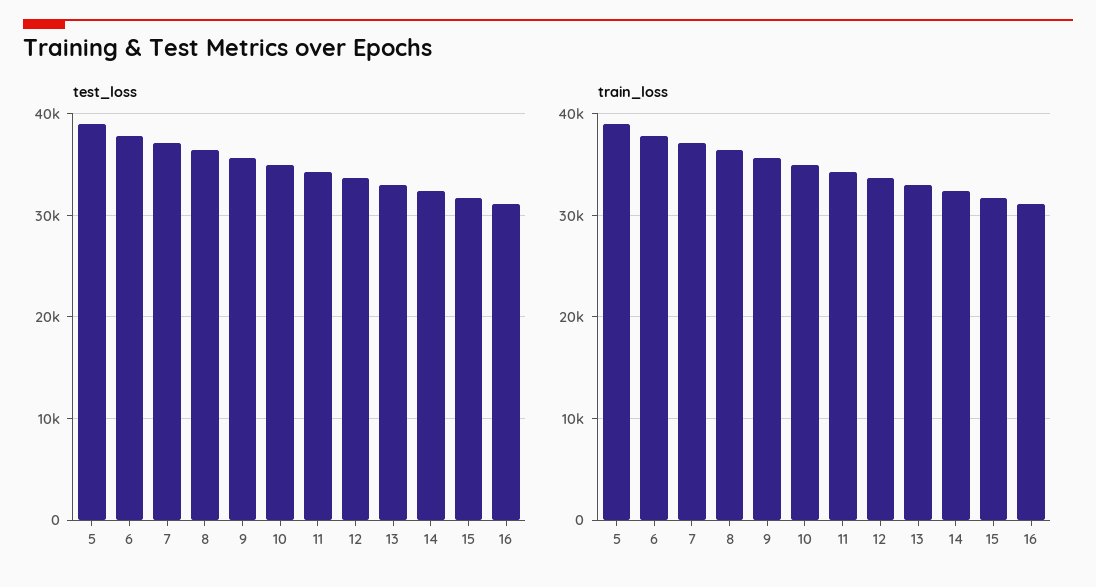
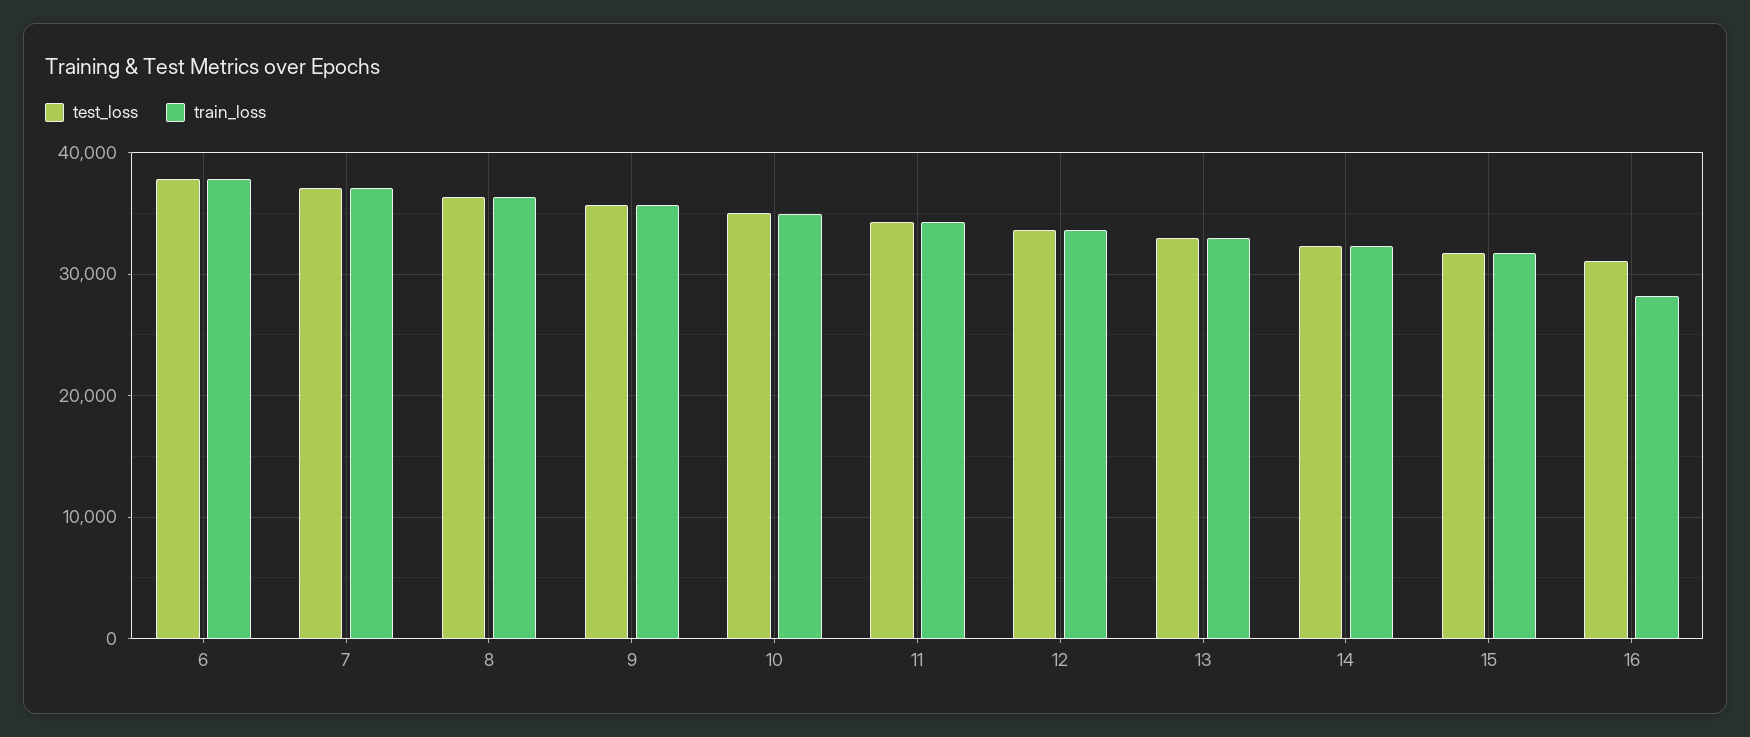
test_loss, 5: 39000 -> none
train_loss, 5: 39000 -> none
train_loss, 16: 31000 -> 28000

